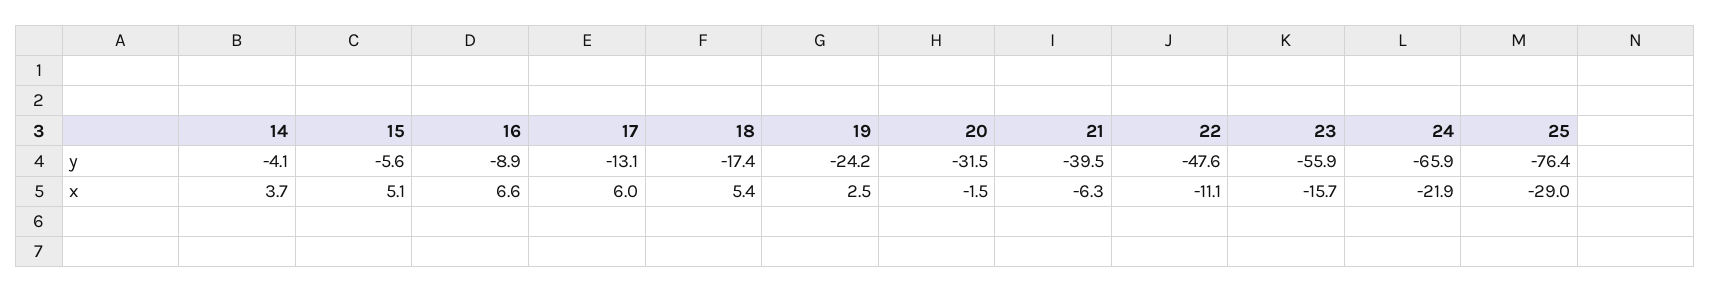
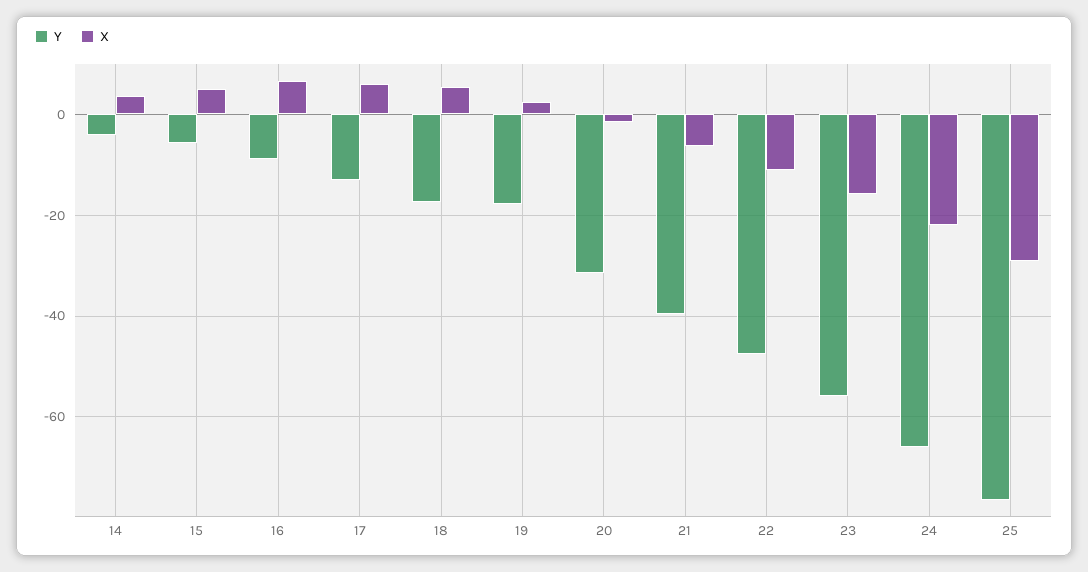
y, 19: -24.2 -> -18

